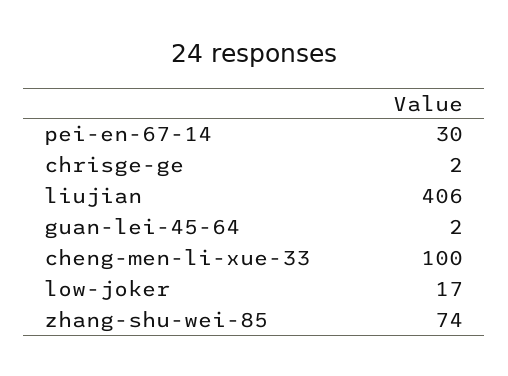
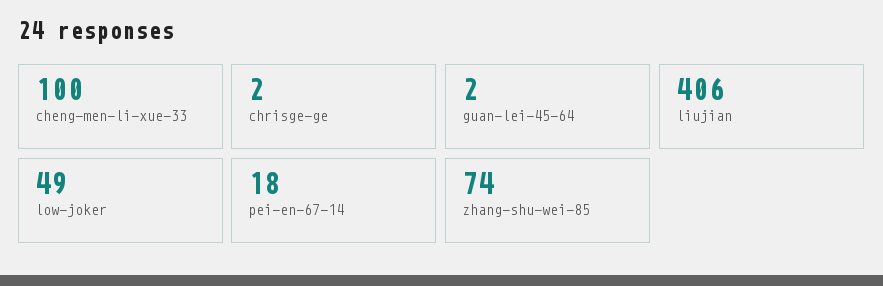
pei-en-67-14: 30 -> 18
low-joker: 17 -> 49

